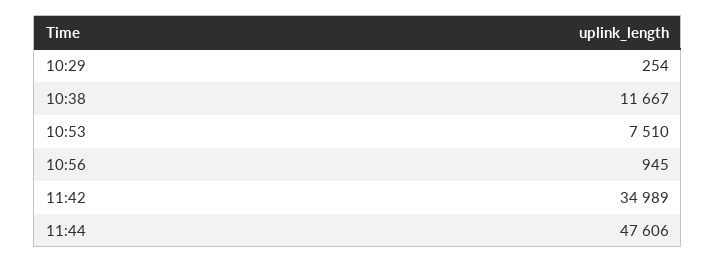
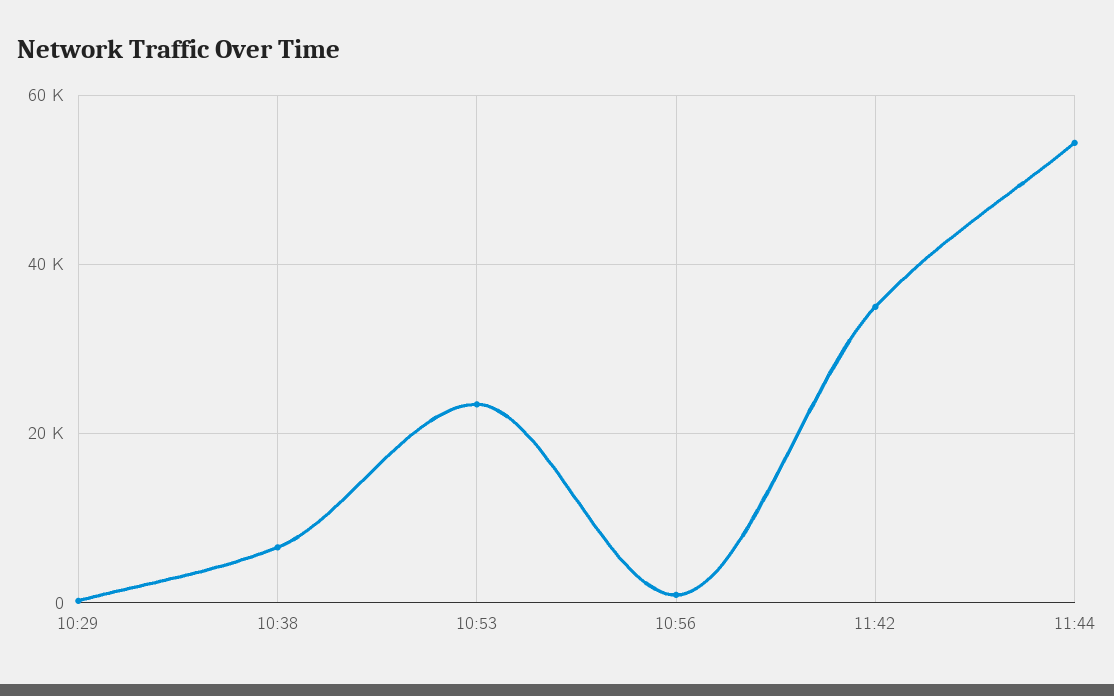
10:38: 11667 -> 6000
10:53: 7510 -> 24000
11:44: 47606 -> 54000

